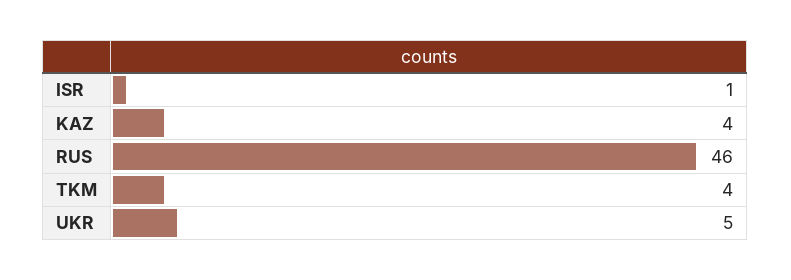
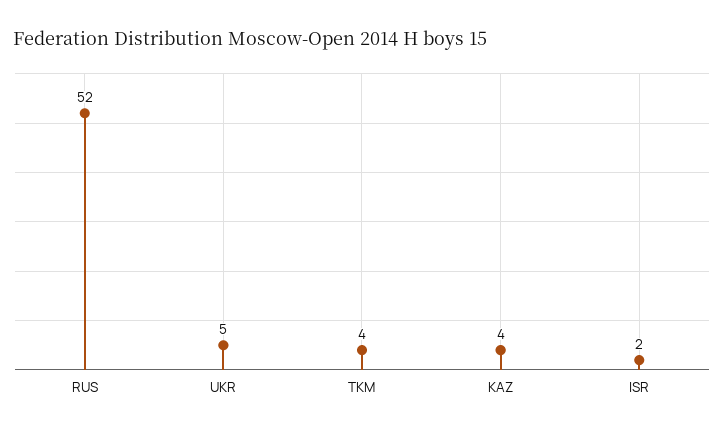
ISR: 1 -> 2
RUS: 46 -> 52

